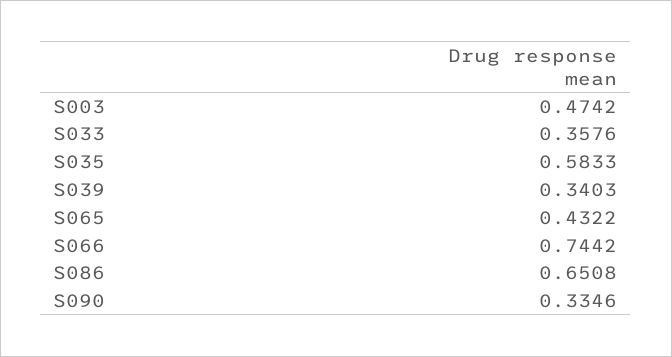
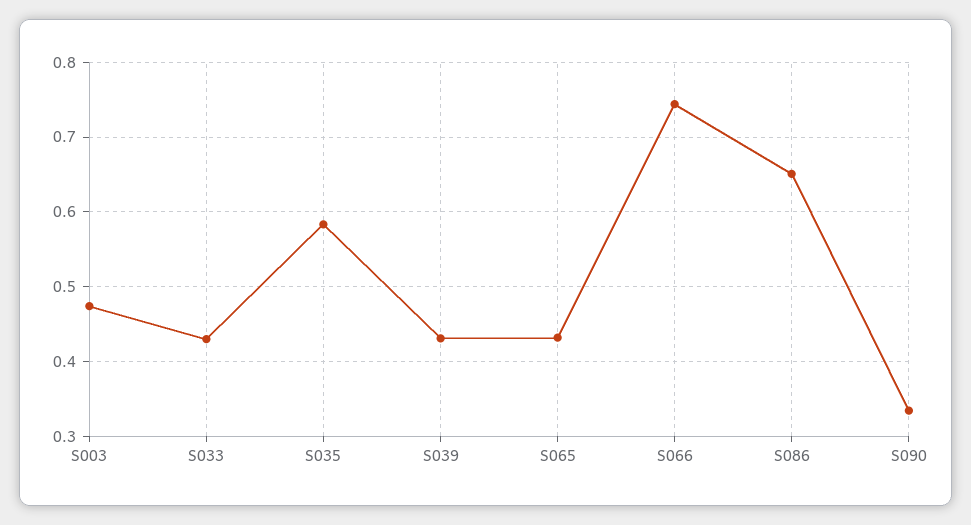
S033: 0.3576 -> 0.43
S039: 0.3403 -> 0.43

